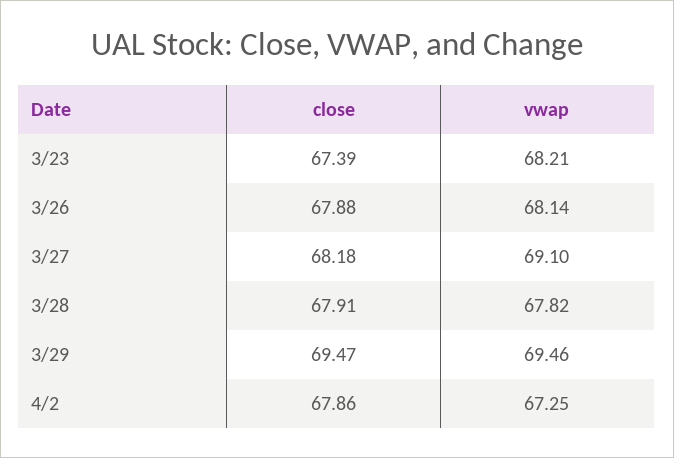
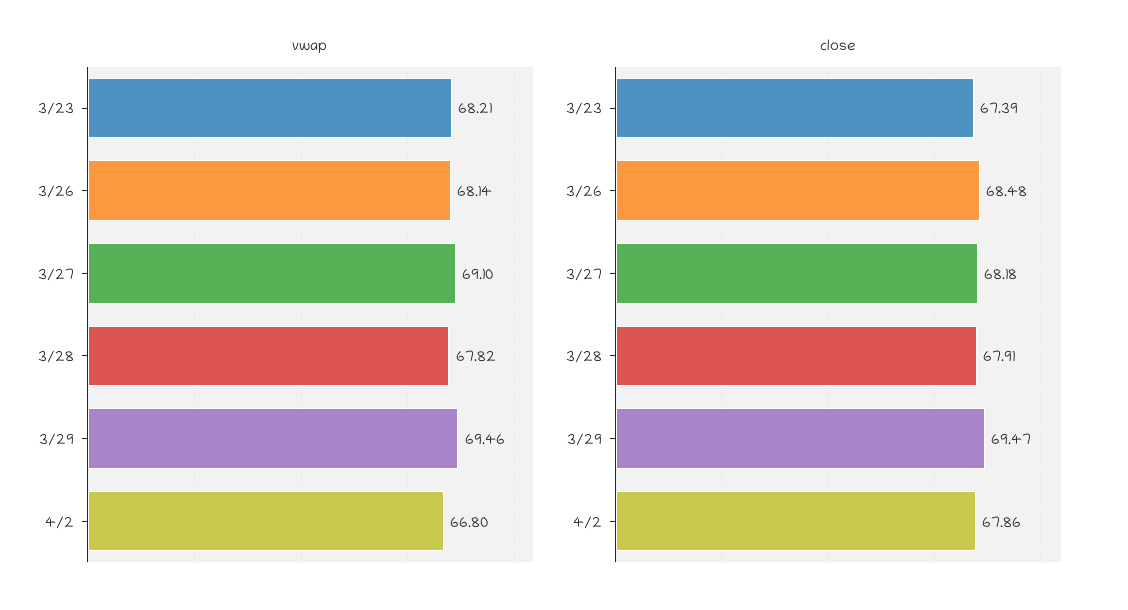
close, 3/26: 67.88 -> 68.48
vwap, 4/2: 67.25 -> 66.8

